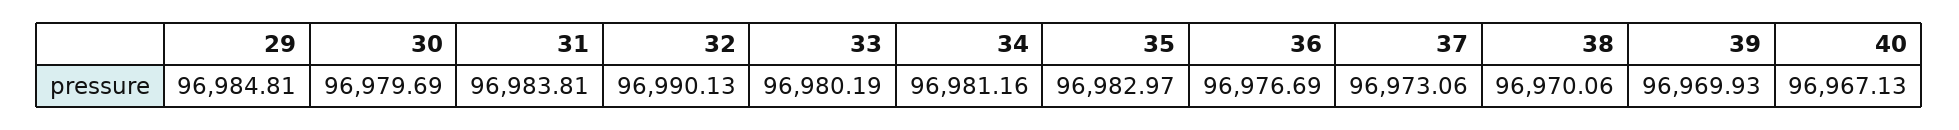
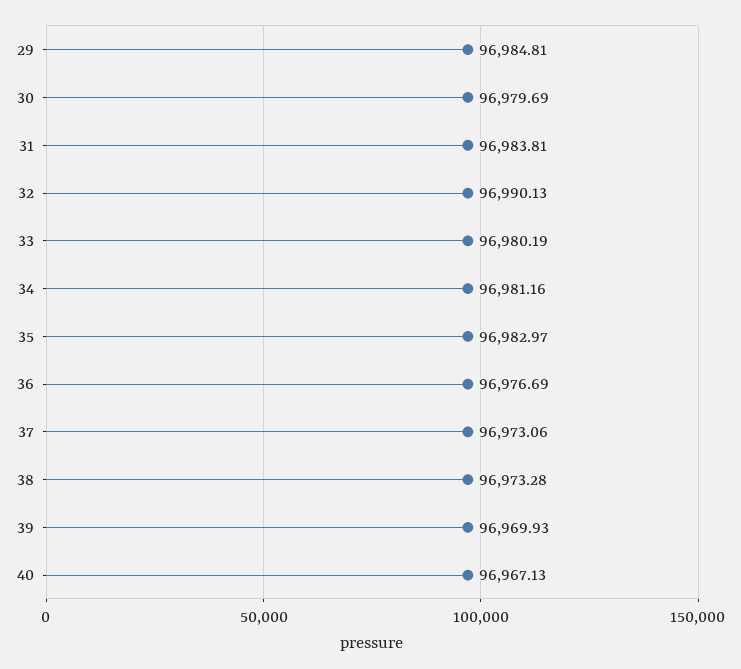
38: 96970.06 -> 96973.28

